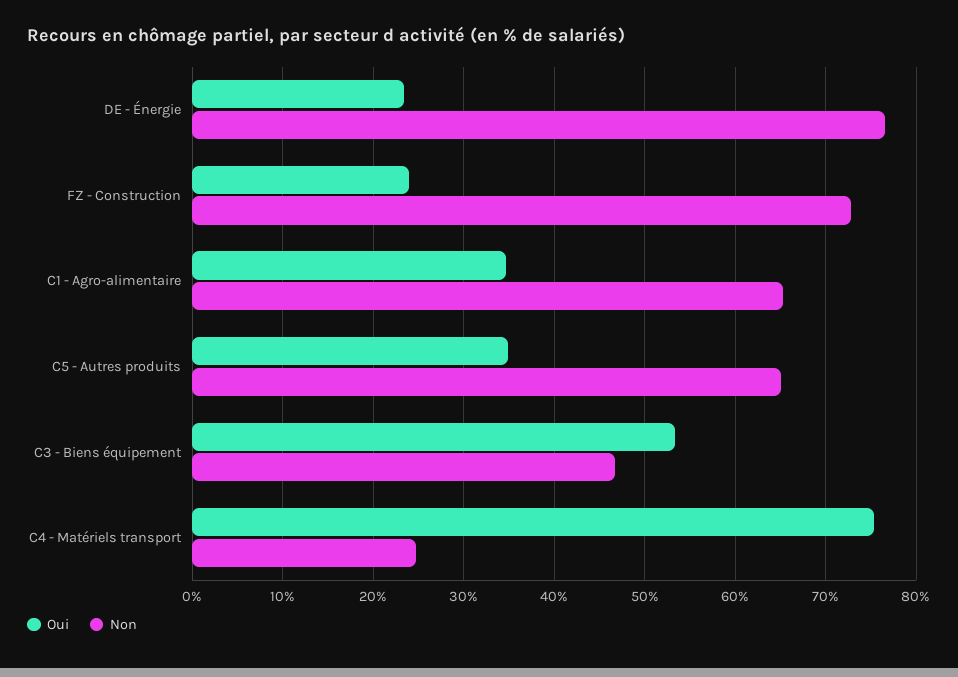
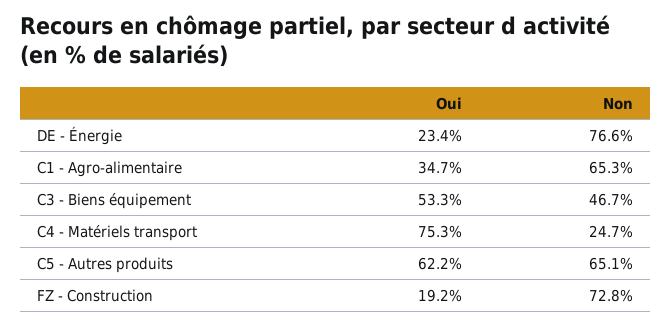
Oui, FZ - Construction: 24 -> 19.2
Oui, C5 - Autres produits: 35 -> 62.2

